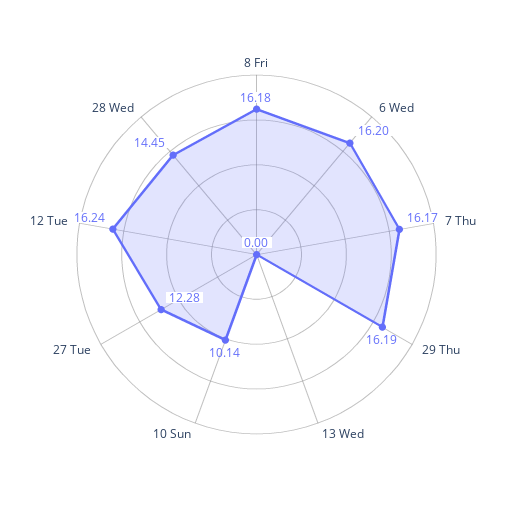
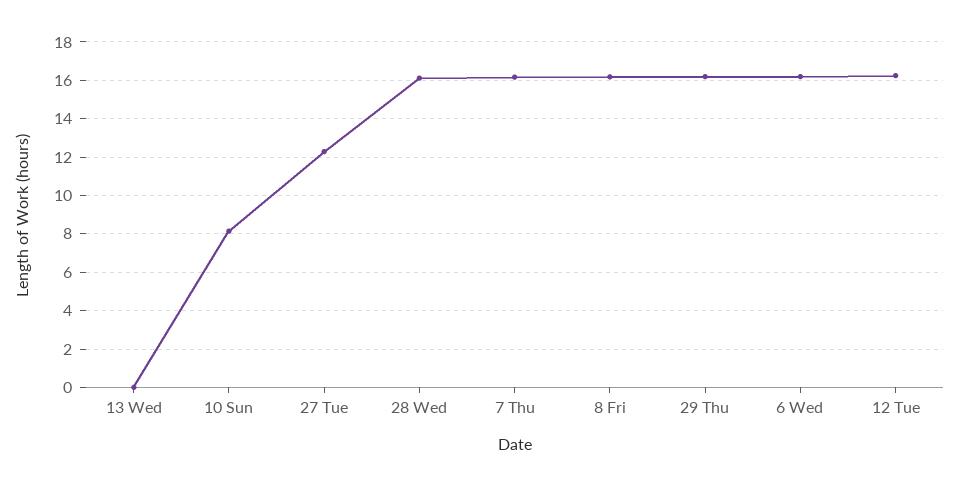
10 Sun: 10.14 -> 8
28 Wed: 14.45 -> 16

